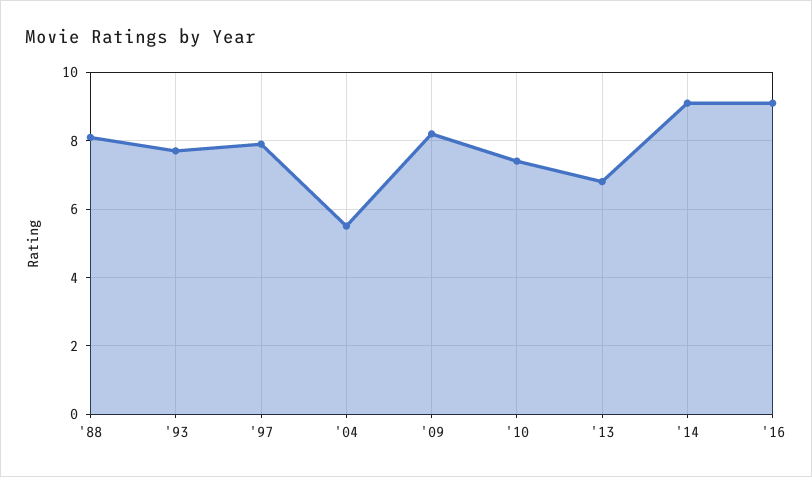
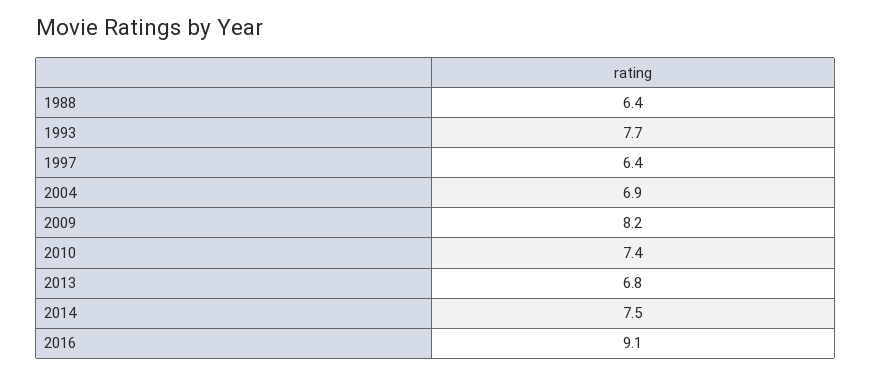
'88: 8 -> 6.4
'97: 8 -> 6.4
'04: 5.5 -> 6.9
'14: 9 -> 7.5

